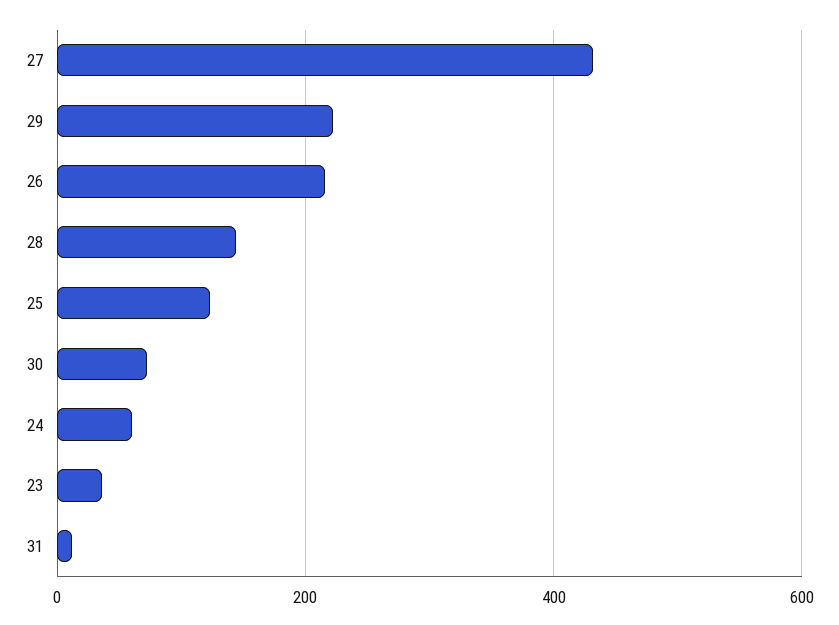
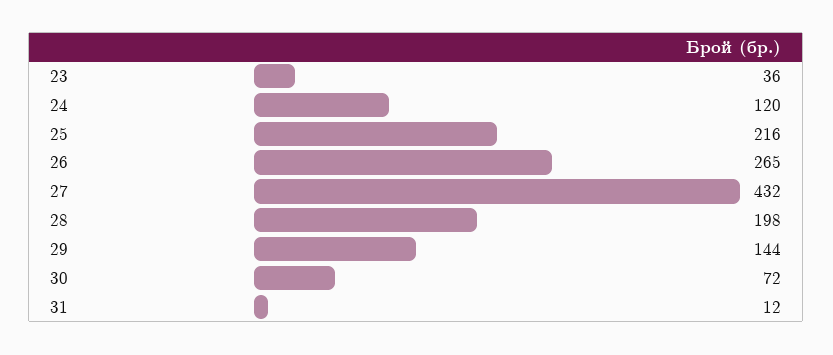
29: 220 -> 144
26: 220 -> 265
28: 140 -> 198
25: 120 -> 216
24: 60 -> 120

